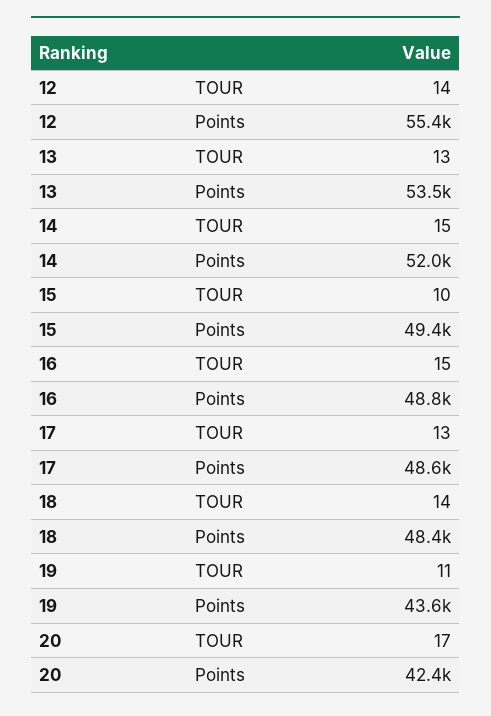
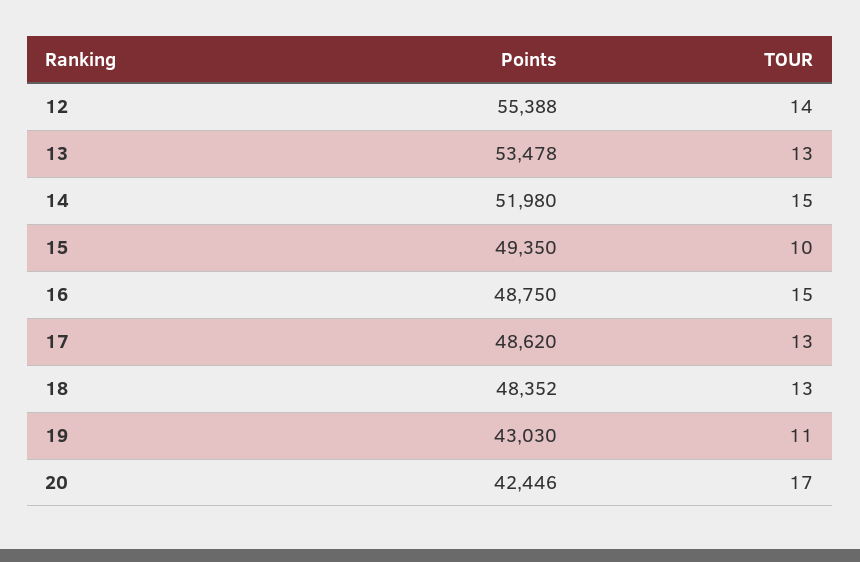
18, TOUR: 14 -> 13
19, Points: 43600 -> 43030

